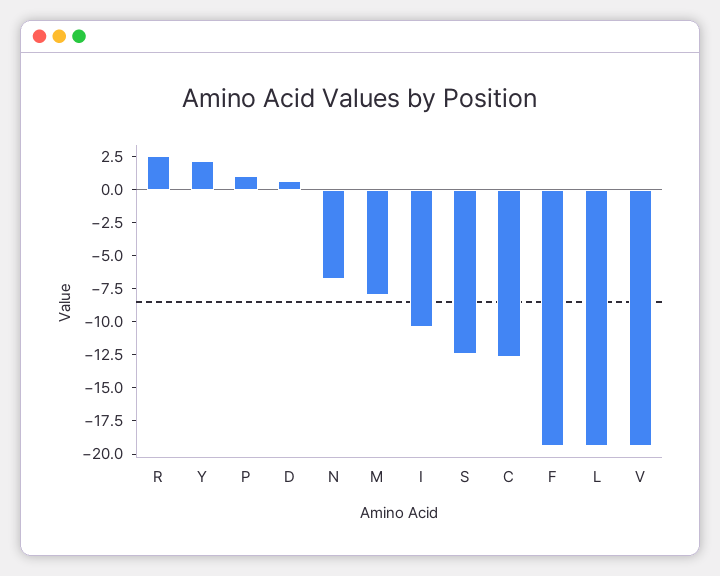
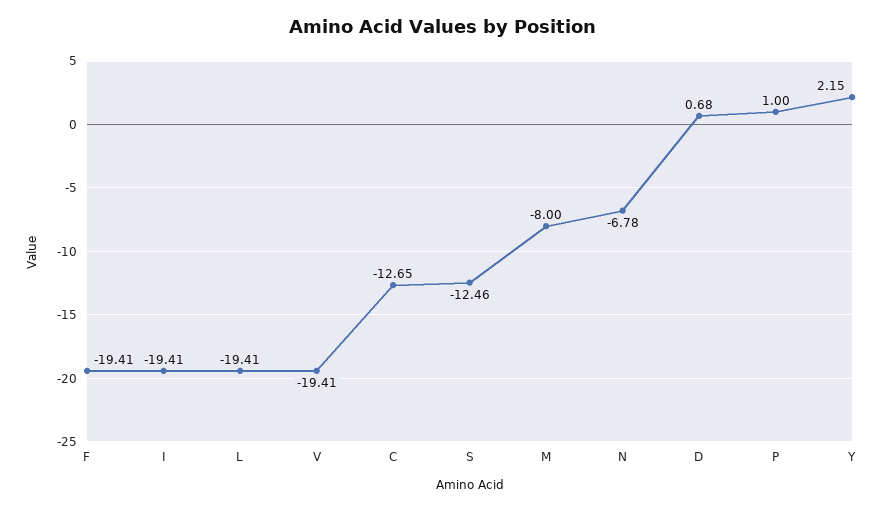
R: 2.5 -> none
I: -10 -> -19.41

